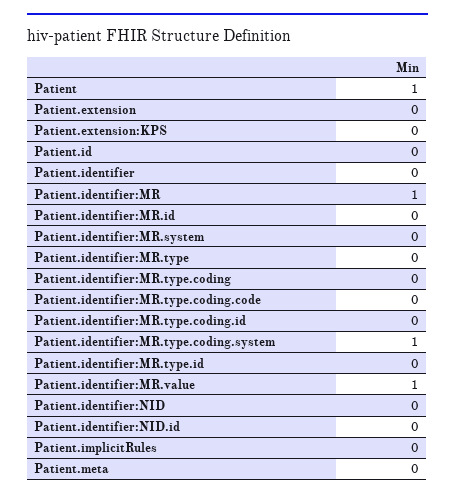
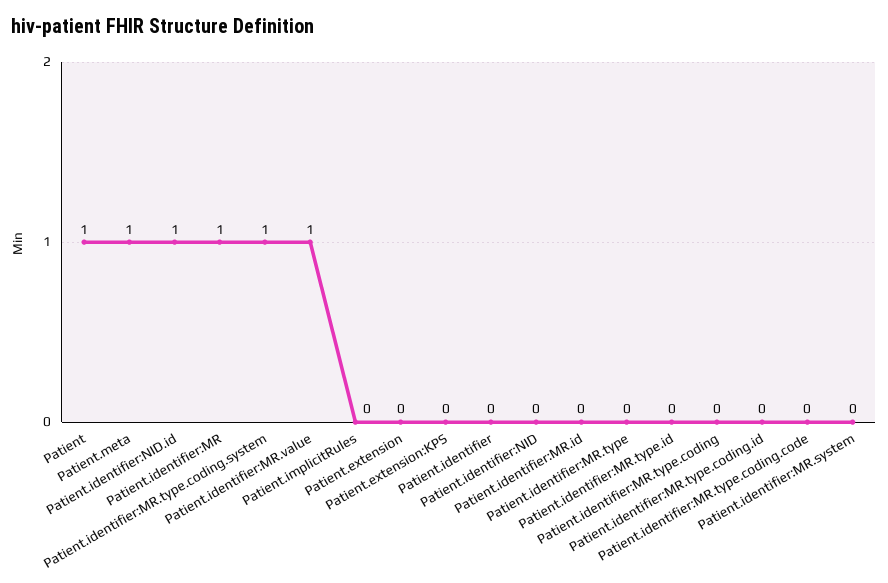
Patient.id: 0 -> none
Patient.identifier:NID.id: 0 -> 1
Patient.meta: 0 -> 1

